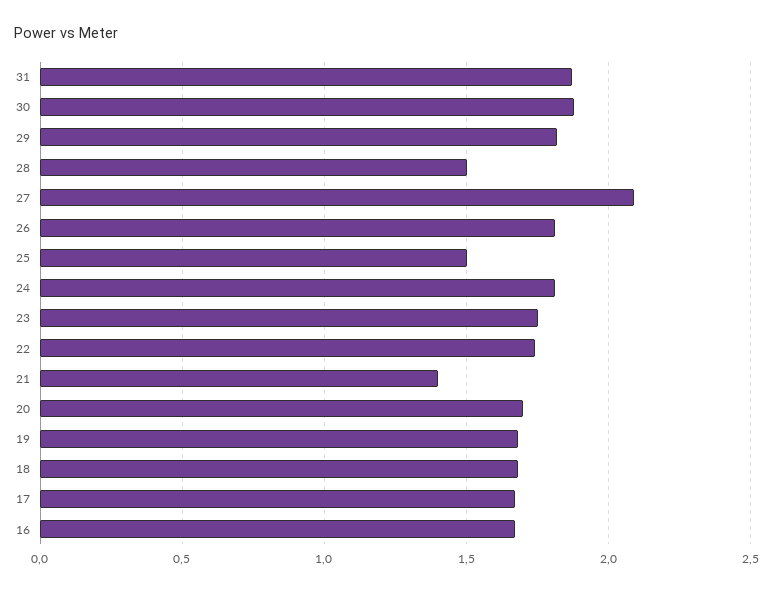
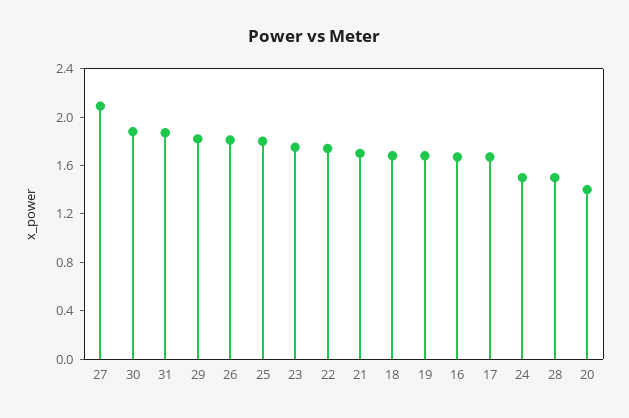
25: 1.5 -> 1.8
24: 1.8 -> 1.5
21: 1.4 -> 1.7
20: 1.7 -> 1.4

